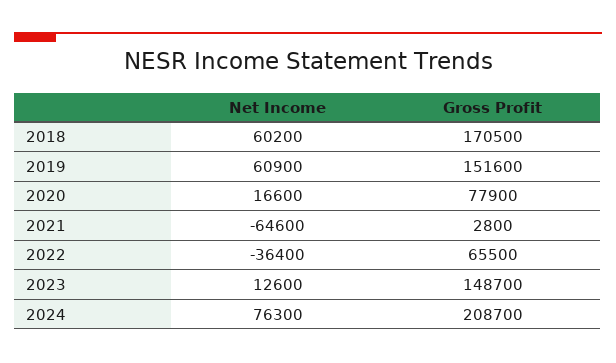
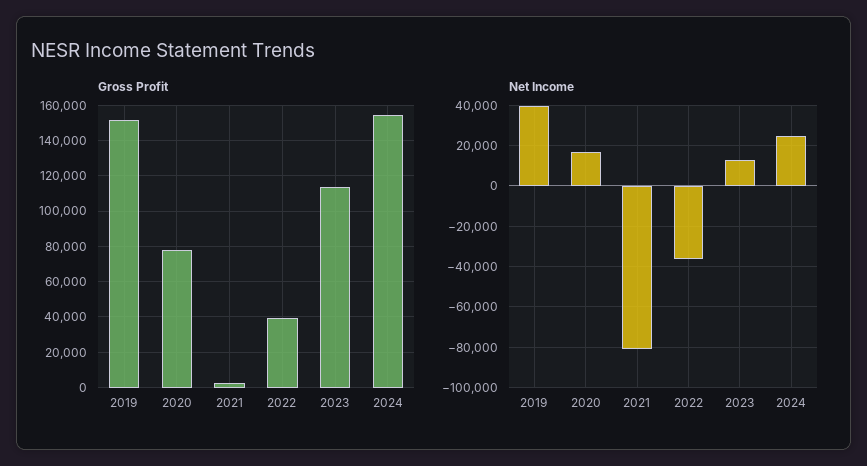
Net Income, 2018: 60200 -> none
Gross Profit, 2018: 170500 -> none
Net Income, 2019: 60900 -> 40000
Net Income, 2021: -64600 -> -80000
Gross Profit, 2022: 65500 -> 40000
Gross Profit, 2023: 148700 -> 115000
Net Income, 2024: 76300 -> 25000
Gross Profit, 2024: 208700 -> 155000

